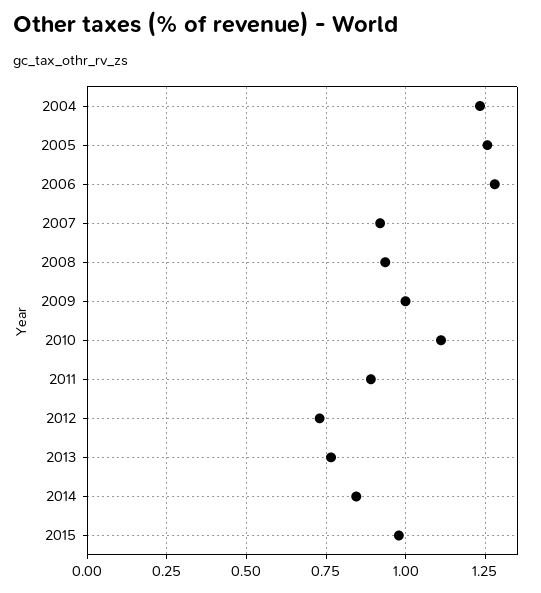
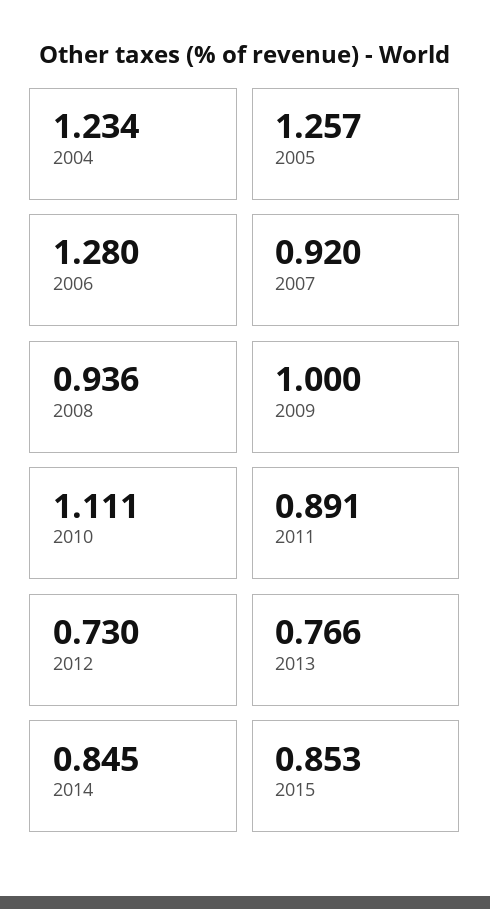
2015: 0.975 -> 0.853

